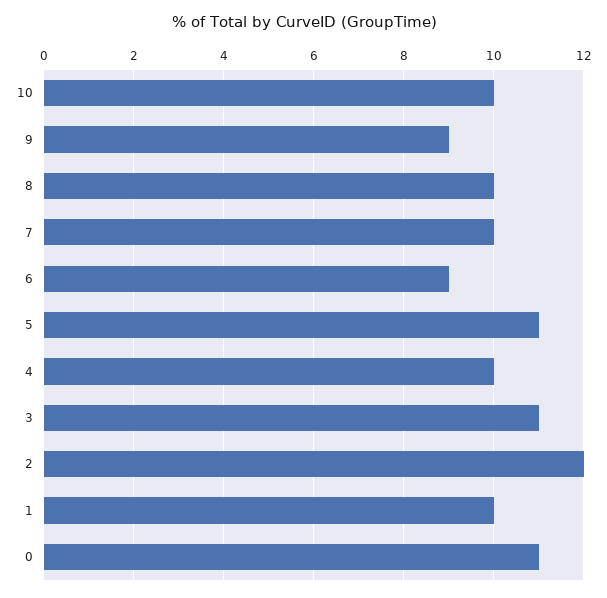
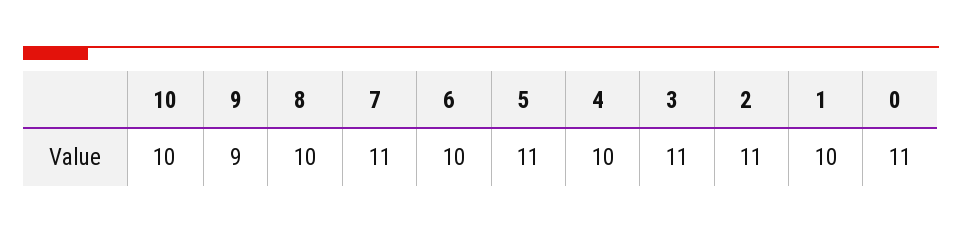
7: 10 -> 11
6: 9 -> 10
2: 12 -> 11

